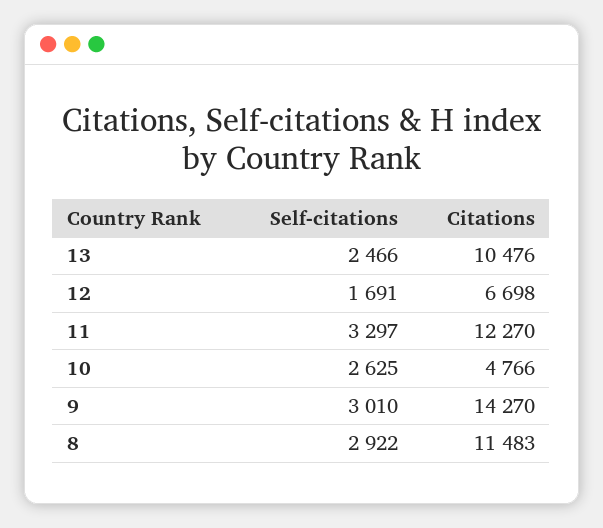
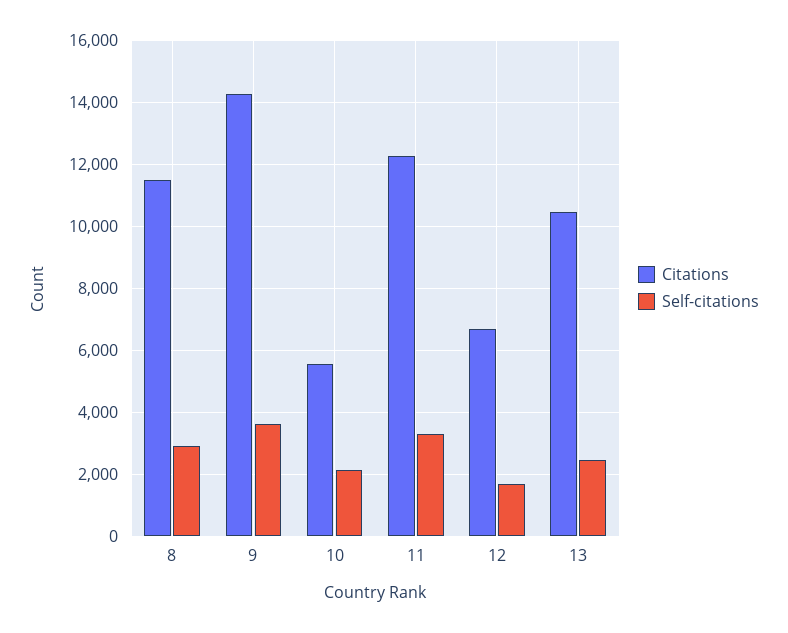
Self-citations, 10: 2625 -> 2200
Citations, 10: 4766 -> 5600
Self-citations, 9: 3010 -> 3600

